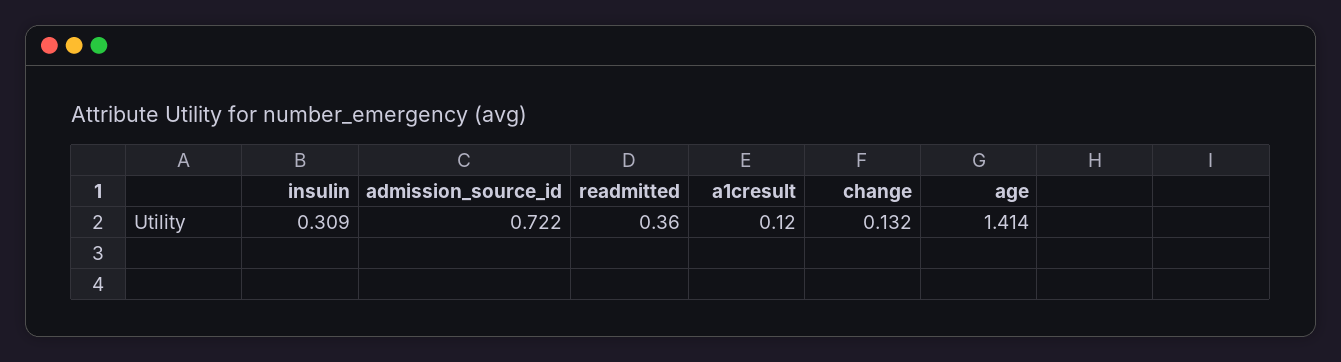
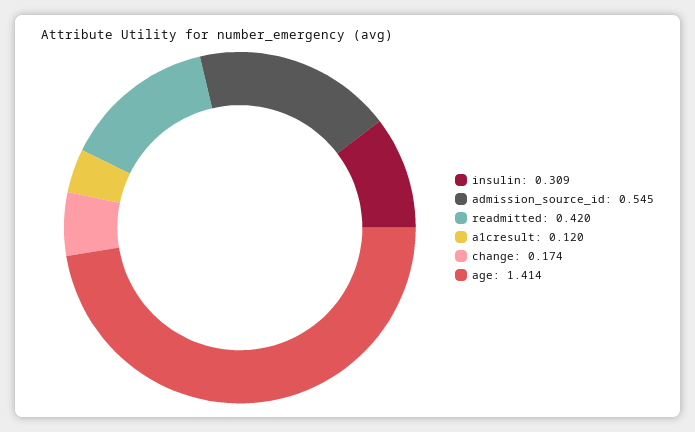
admission_source_id: 0.722 -> 0.545
readmitted: 0.36 -> 0.42
change: 0.132 -> 0.174

